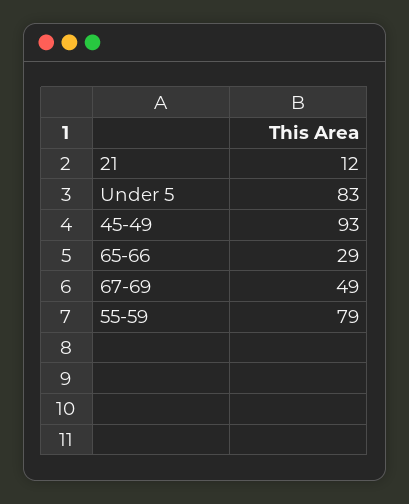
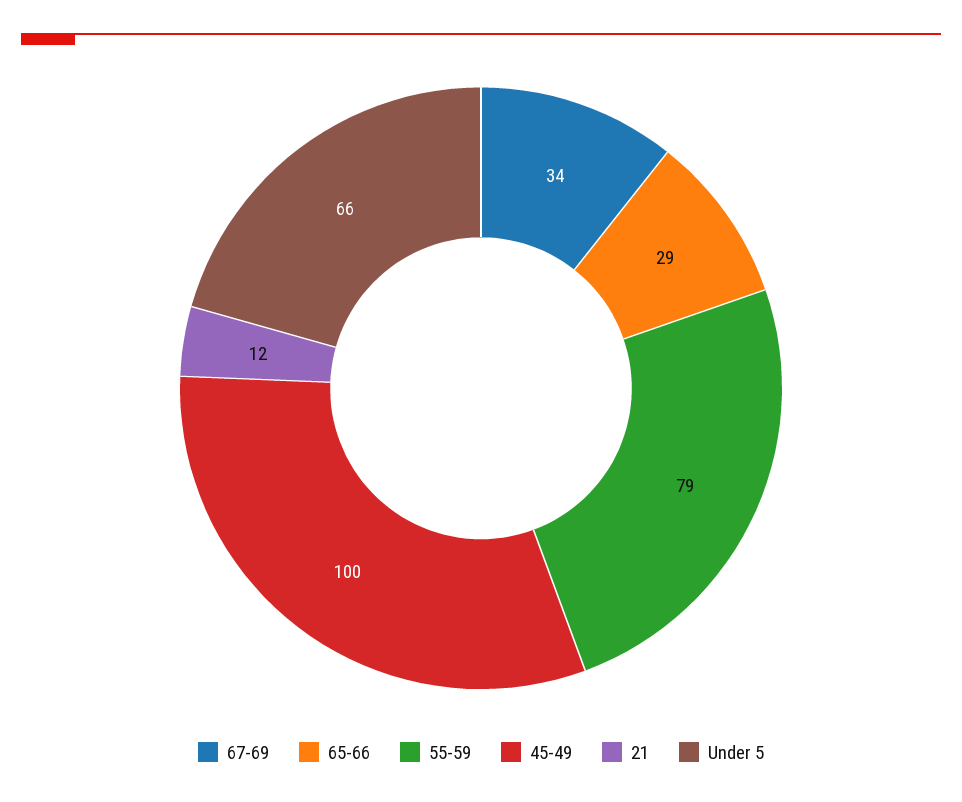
Under 5: 83 -> 66
45-49: 93 -> 100
67-69: 49 -> 34

